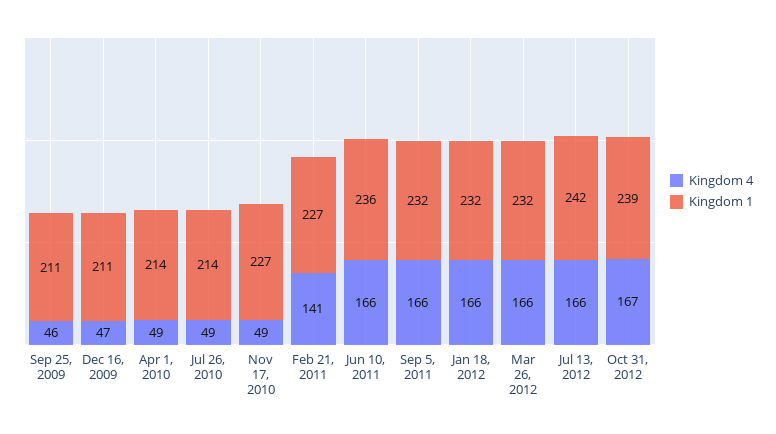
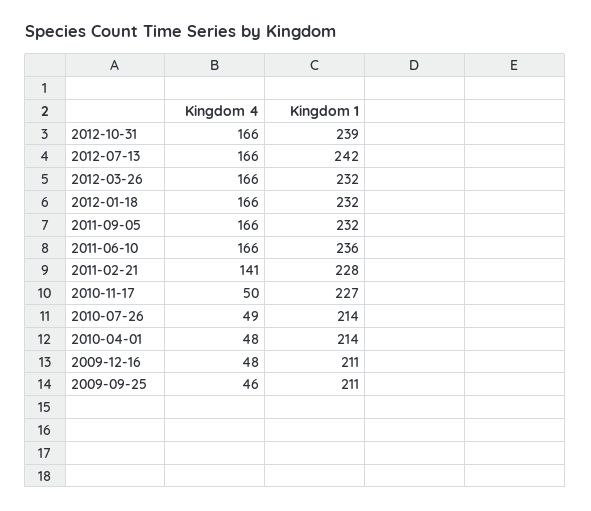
Kingdom 4, Dec 16, 2009: 47 -> 48
Kingdom 4, Apr 1, 2010: 49 -> 48
Kingdom 4, Nov 17, 2010: 49 -> 50
Kingdom 1, Feb 21, 2011: 227 -> 228
Kingdom 4, Oct 31, 2012: 167 -> 166

